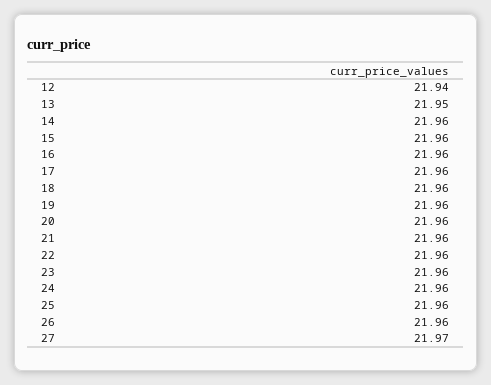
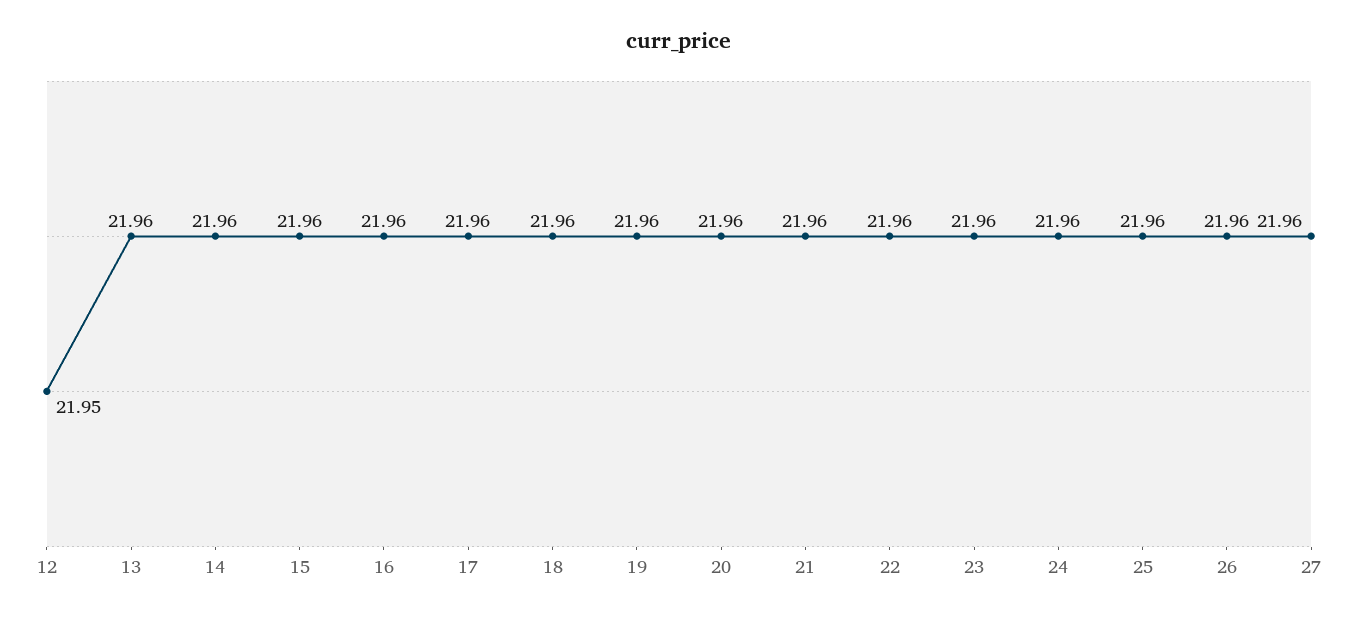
12: 21.94 -> 21.95
13: 21.95 -> 21.96
27: 21.97 -> 21.96

